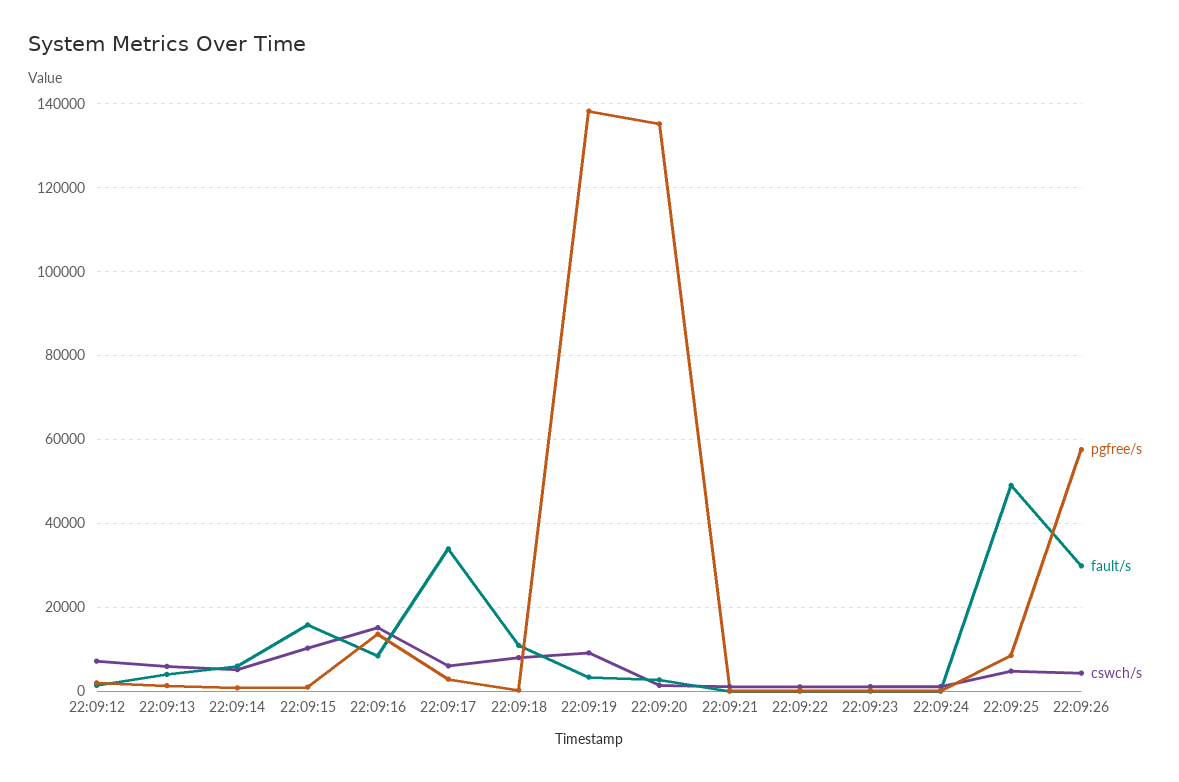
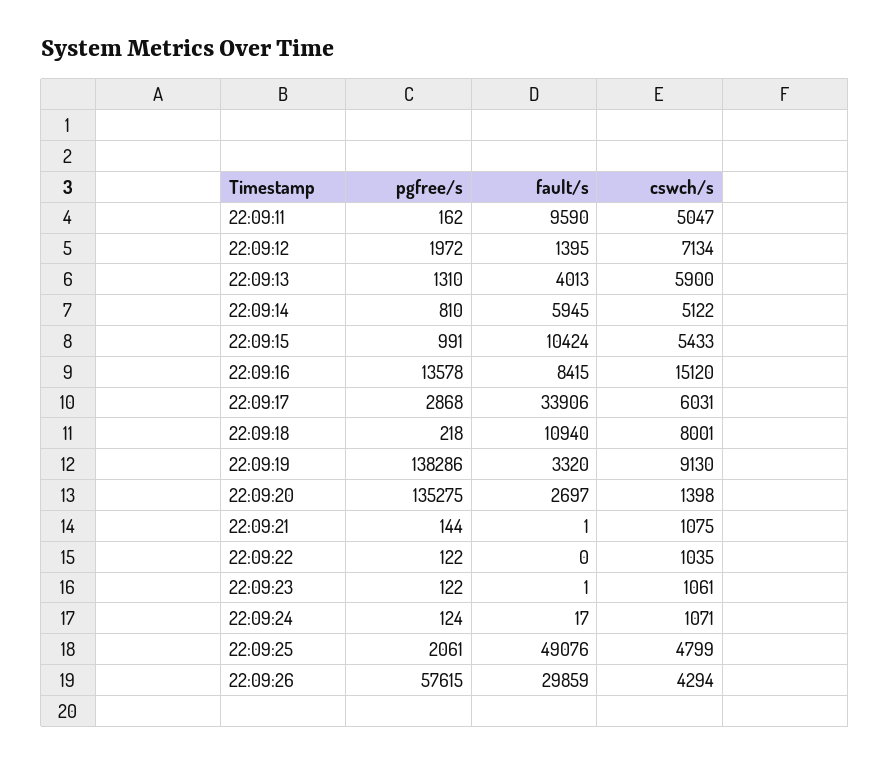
fault/s, 22:09:15: 16000 -> 10424
cswch/s, 22:09:15: 10000 -> 5433
pgfree/s, 22:09:25: 8000 -> 2061
pgfree/s, 22:09:11: none -> 162
fault/s, 22:09:11: none -> 9590
cswch/s, 22:09:11: none -> 5047

